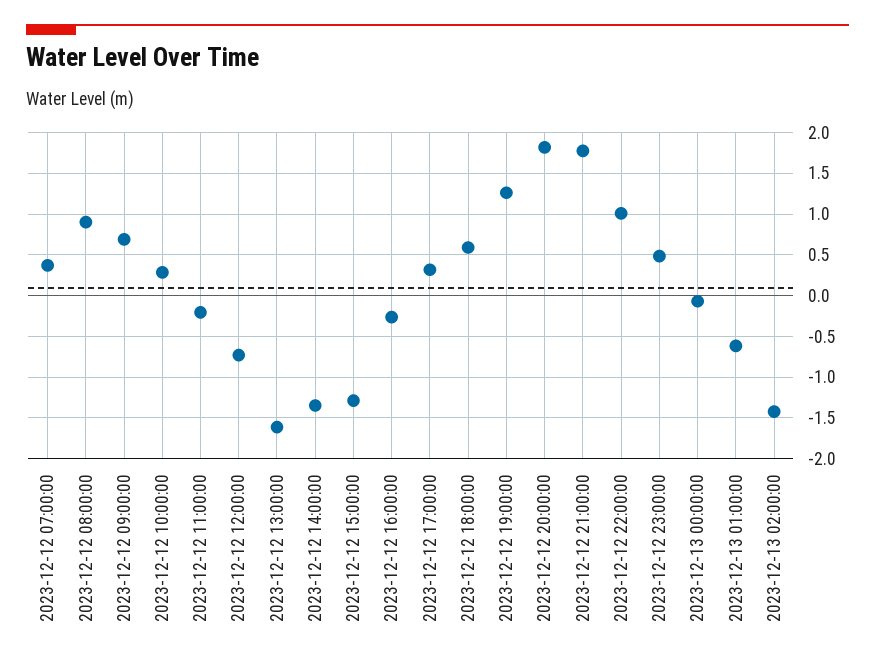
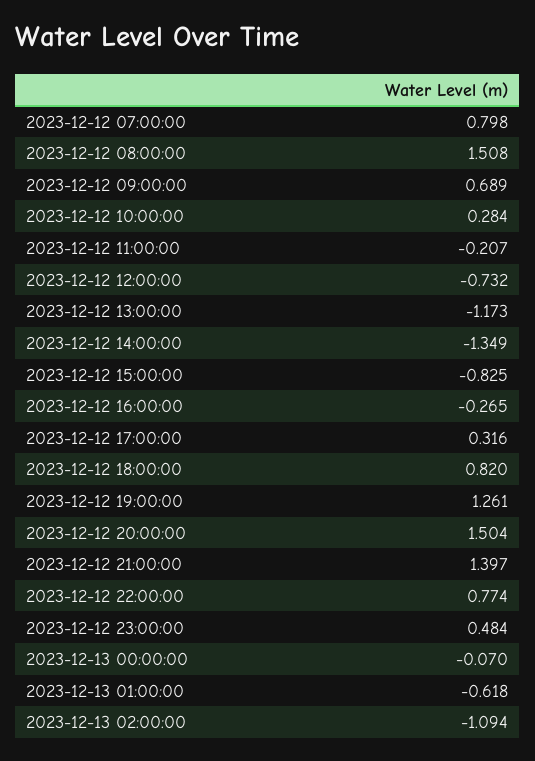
2023-12-12 07:00:00: 0.4 -> 0.798
2023-12-12 08:00:00: 0.9 -> 1.508
2023-12-12 13:00:00: -1.6 -> -1.173
2023-12-12 15:00:00: -1.3 -> -0.825
2023-12-12 18:00:00: 0.6 -> 0.82
2023-12-12 20:00:00: 1.8 -> 1.504
2023-12-12 21:00:00: 1.8 -> 1.397
2023-12-12 22:00:00: 1 -> 0.774
2023-12-13 02:00:00: -1.4 -> -1.094

